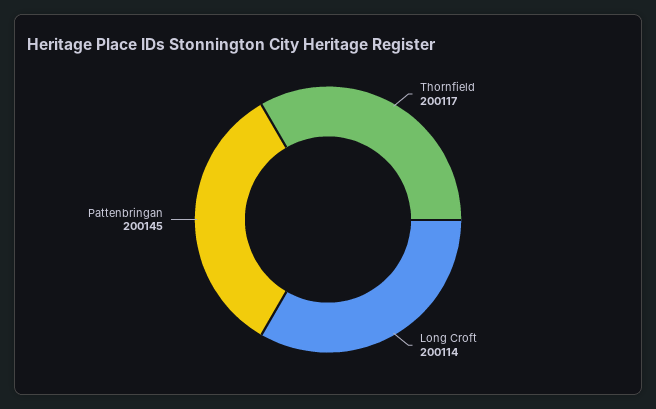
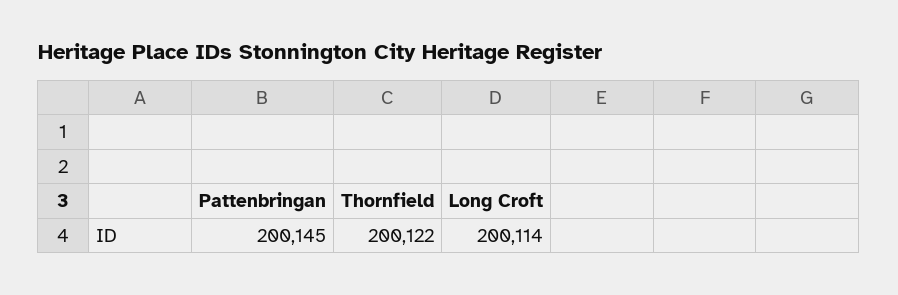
Thornfield: 200117 -> 200122

